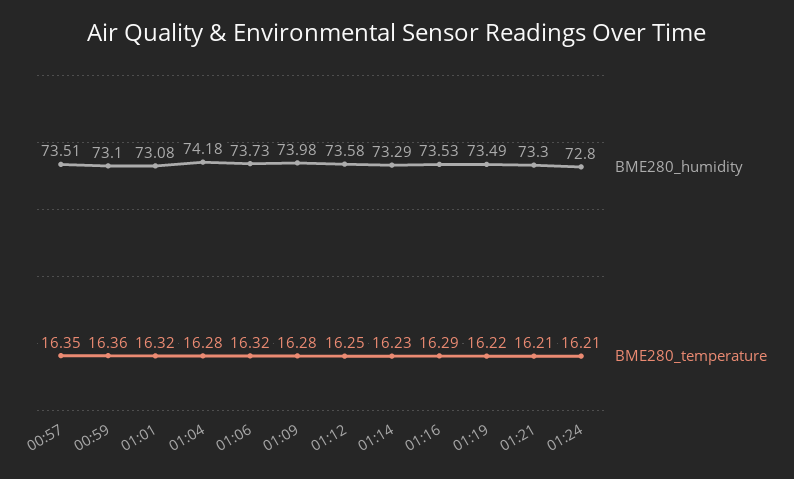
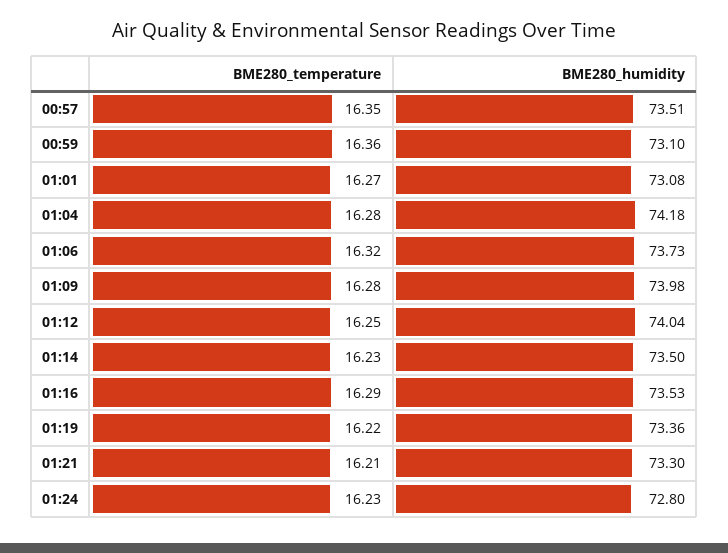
BME280_temperature, 01:01: 16.32 -> 16.27
BME280_humidity, 01:12: 73.58 -> 74.04
BME280_humidity, 01:14: 73.29 -> 73.5
BME280_humidity, 01:19: 73.49 -> 73.36
BME280_temperature, 01:24: 16.21 -> 16.23

